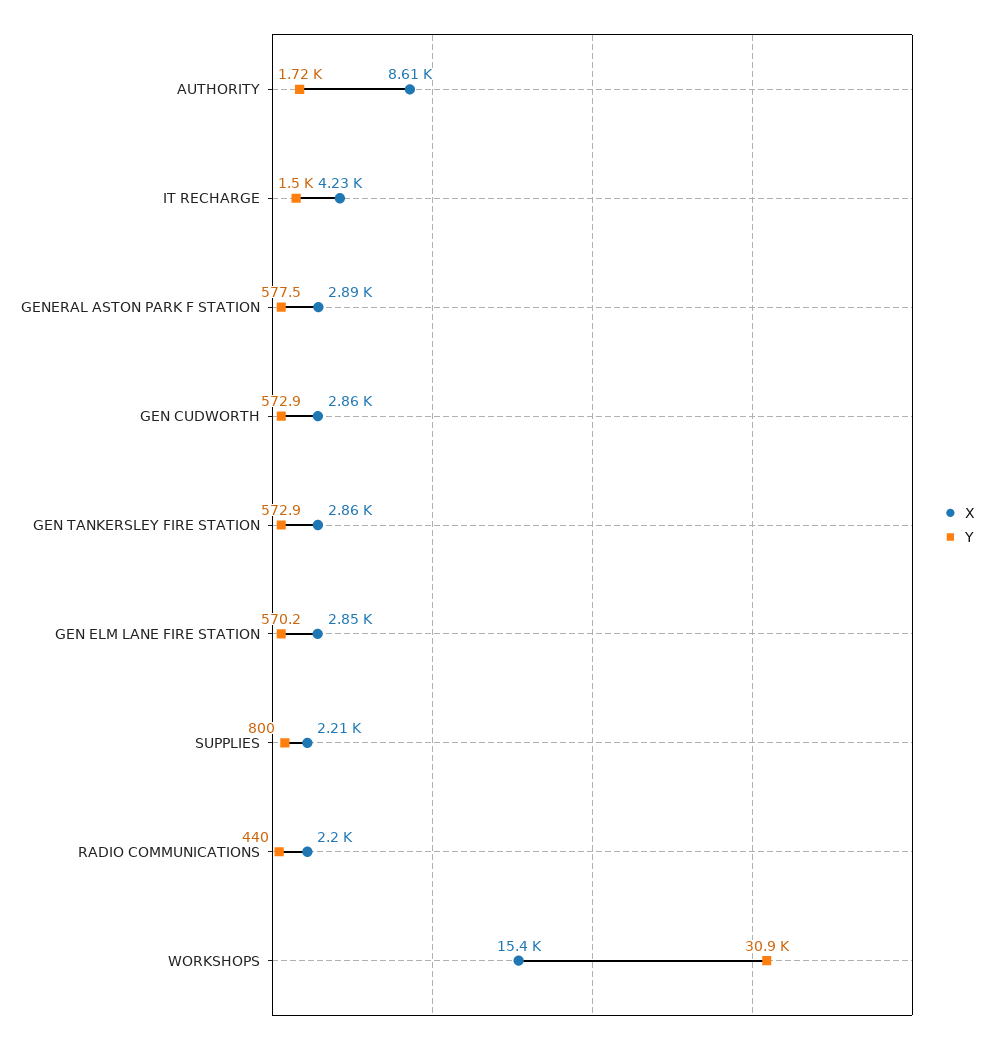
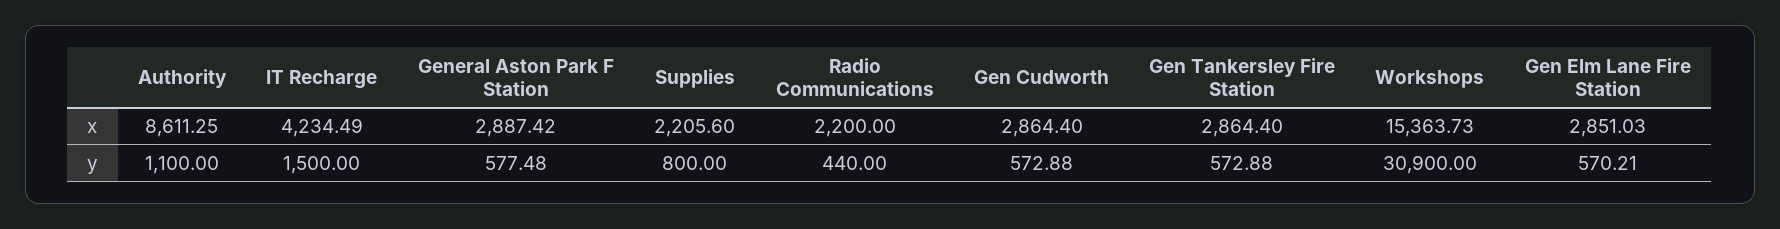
Y, AUTHORITY: 1720 -> 1100

